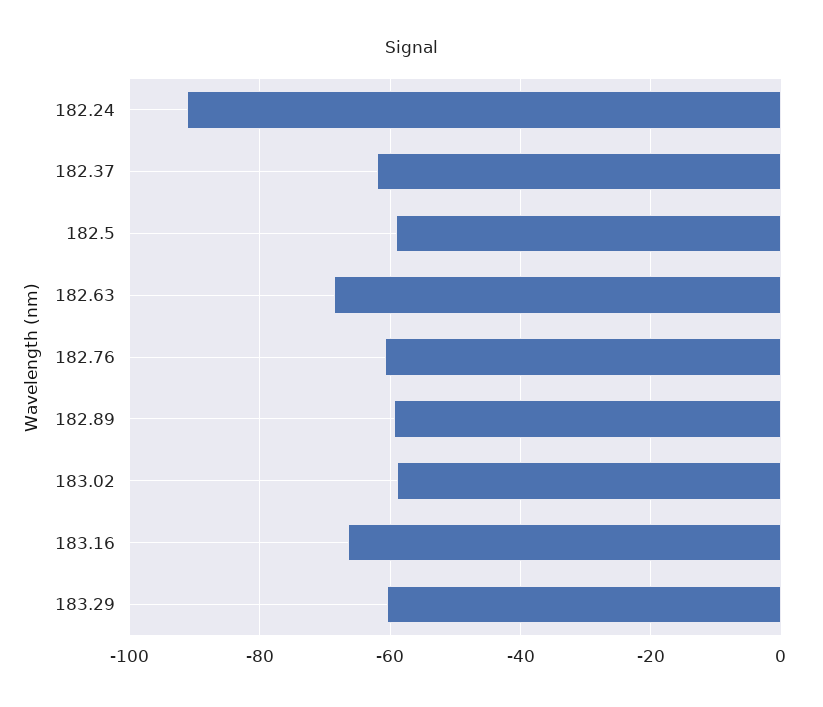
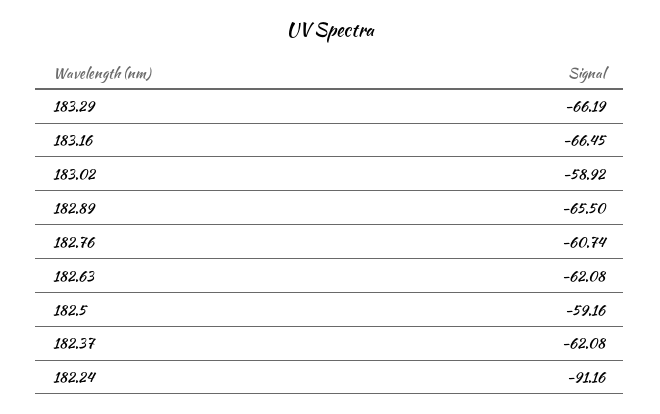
182.63: -68 -> -62.08
182.89: -60 -> -65.5
183.29: -60 -> -66.19

